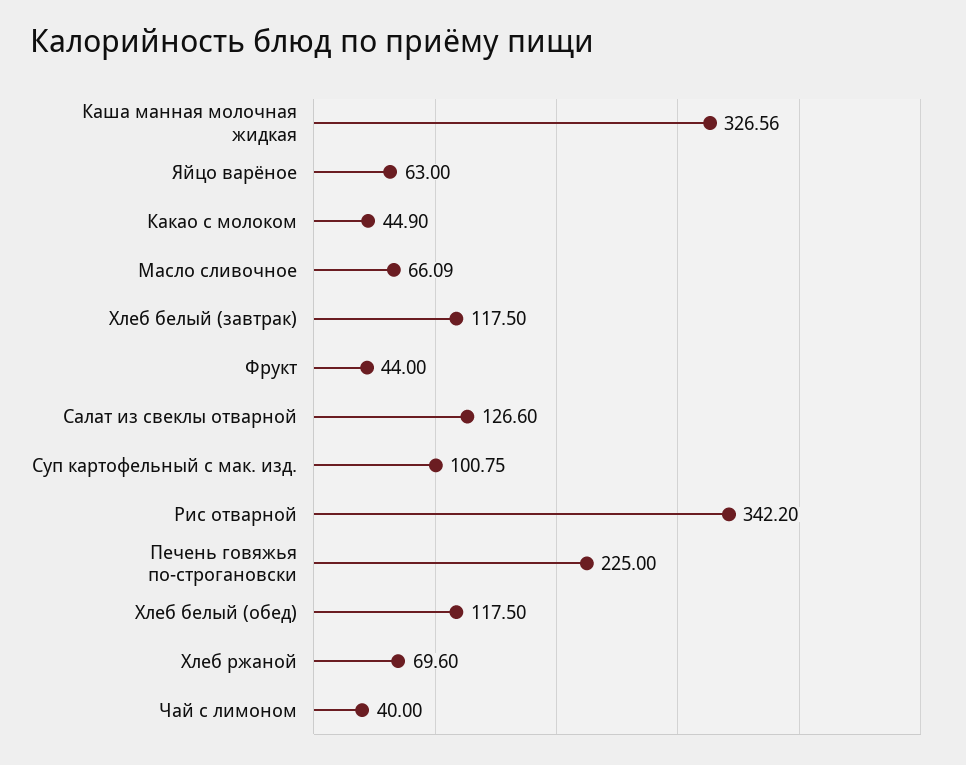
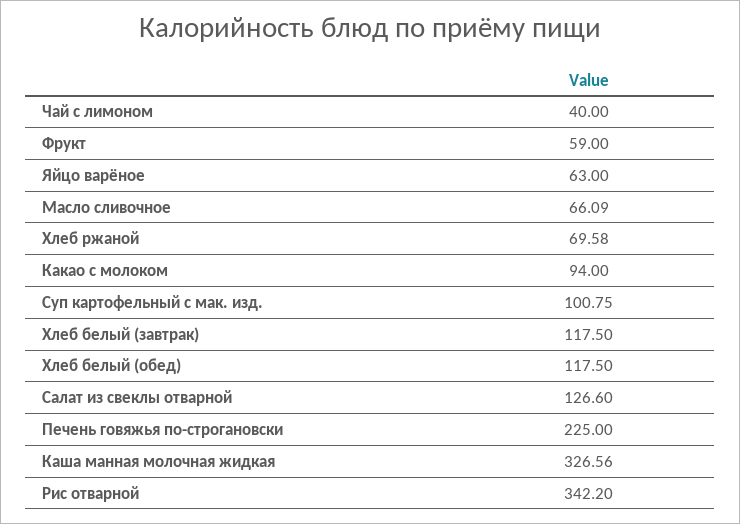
Какао с молоком: 44.9 -> 94
Фрукт: 44 -> 59
Хлеб ржаной: 69.6 -> 69.58

